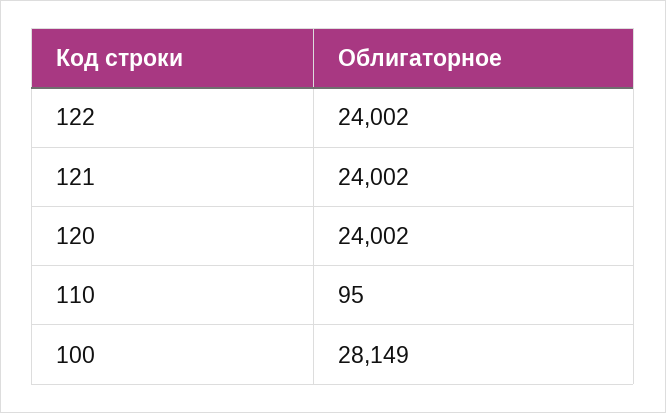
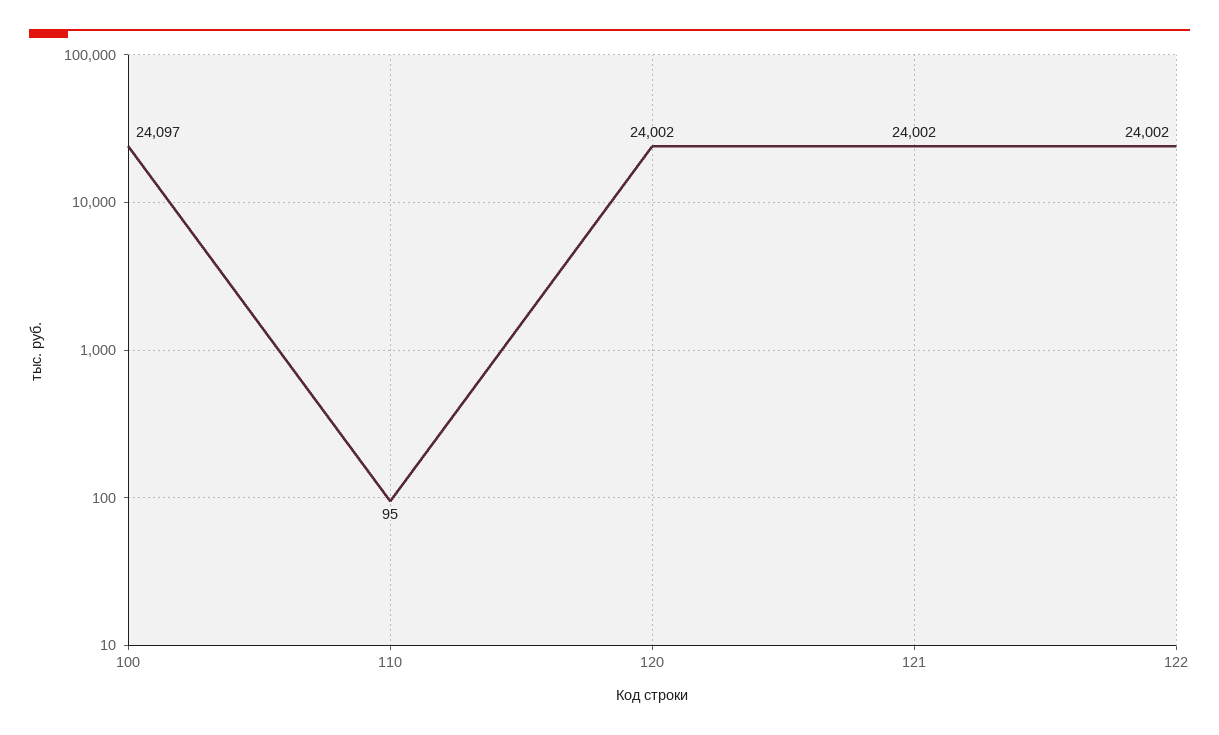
100: 28149 -> 24097

